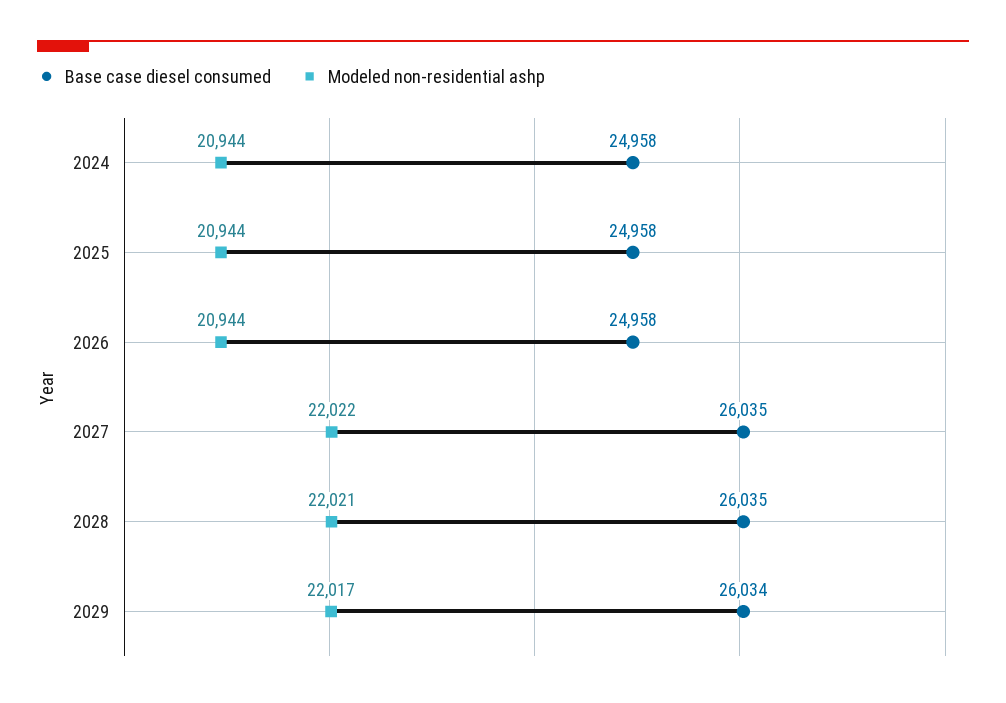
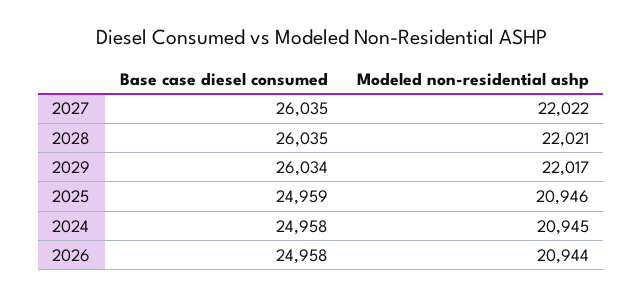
Modeled non-residential ashp, 2024: 20944 -> 20945
Base case diesel consumed, 2025: 24958 -> 24959
Modeled non-residential ashp, 2025: 20944 -> 20946

